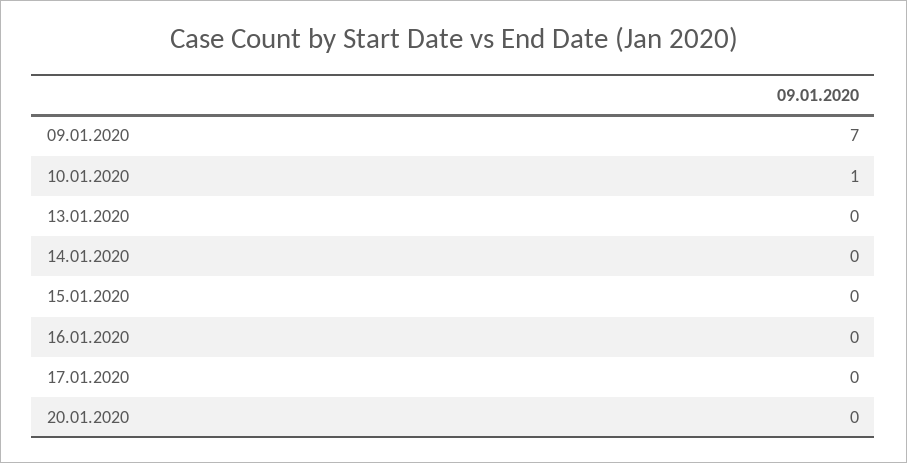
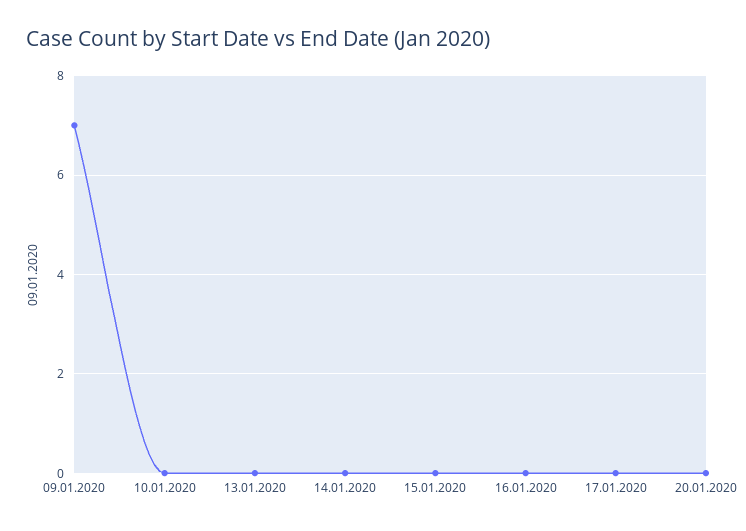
10.01.2020: 1 -> 0

